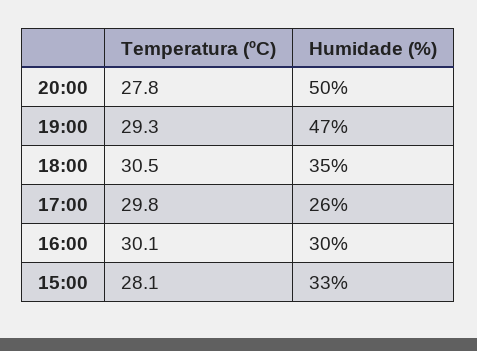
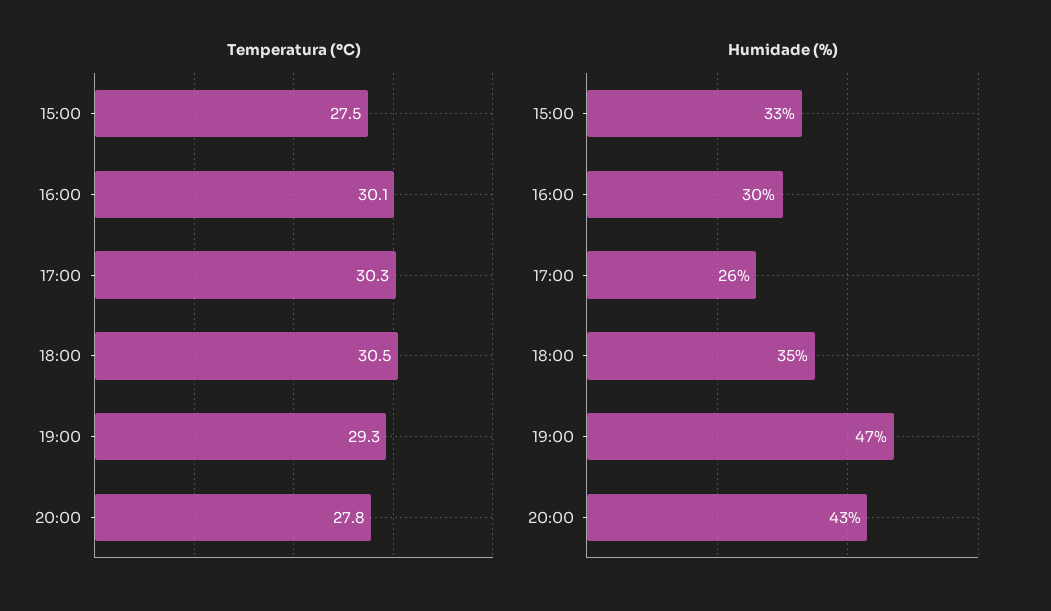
Humidade (%), 20:00: 50 -> 43
Temperatura (ºC), 17:00: 29.8 -> 30.3
Temperatura (ºC), 15:00: 28.1 -> 27.5

